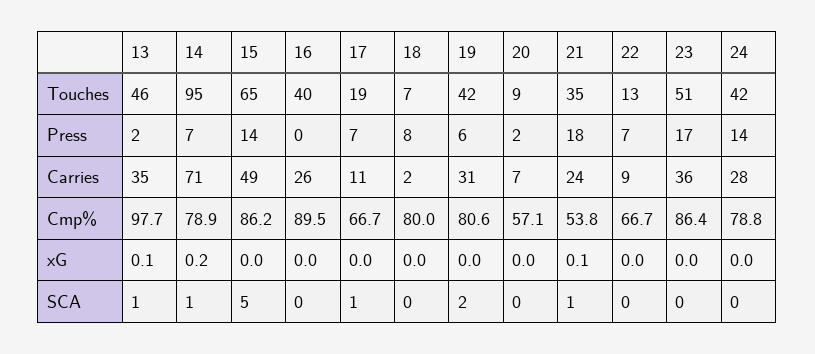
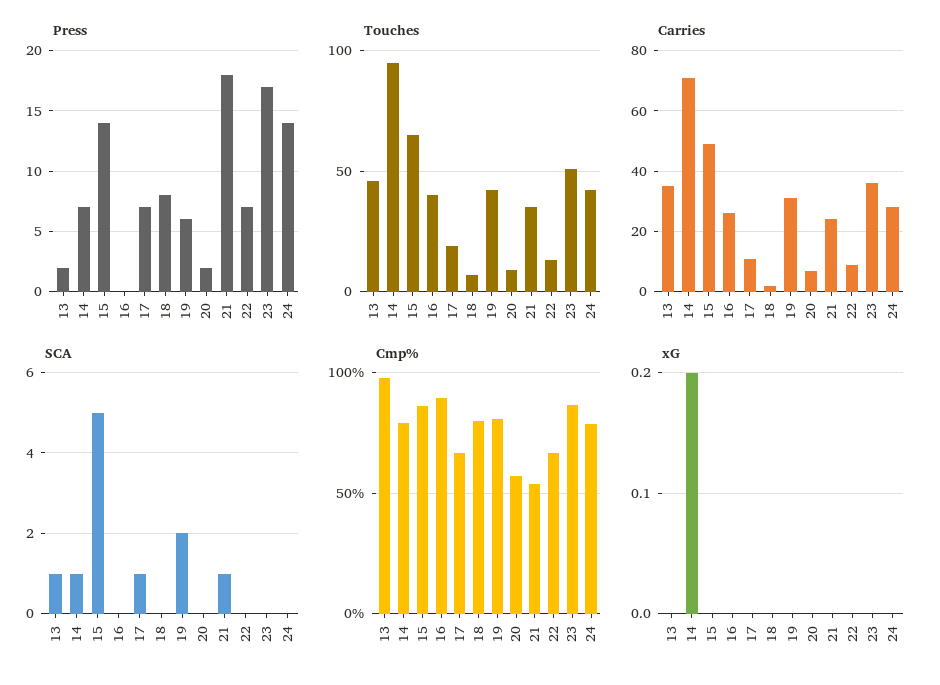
xG, 13: 0.1 -> 0
xG, 21: 0.1 -> 0

